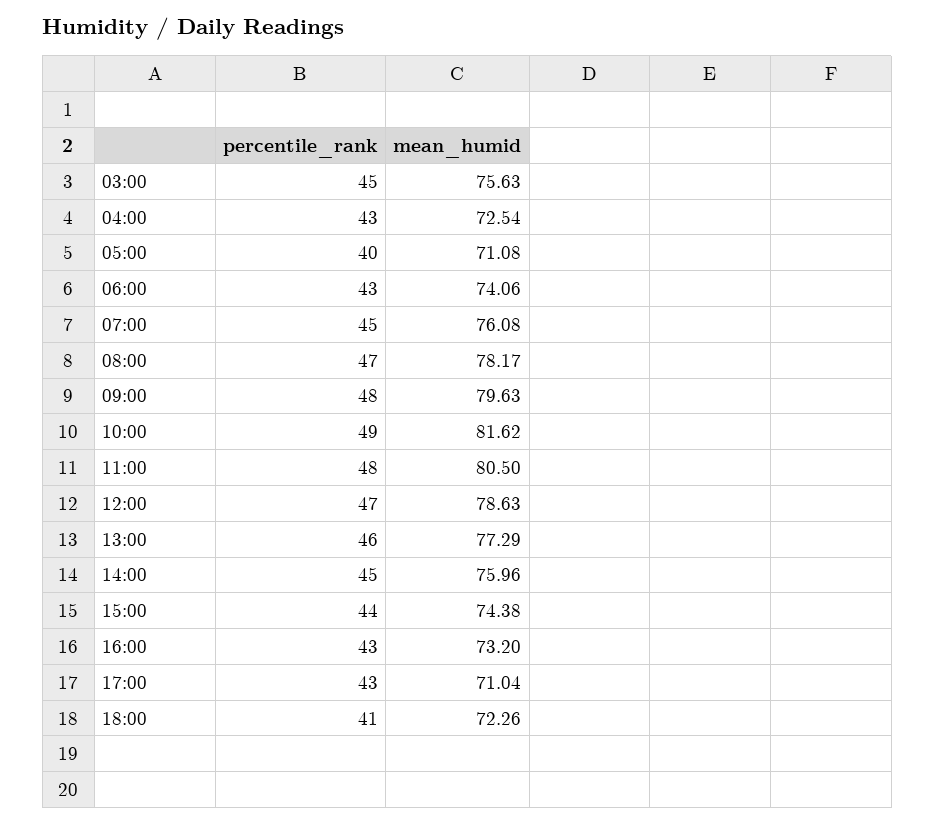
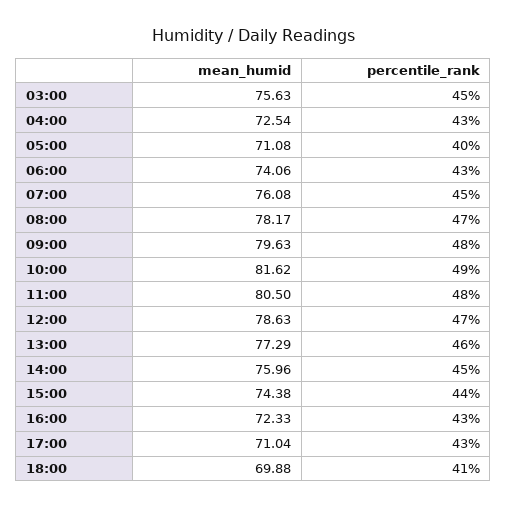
mean_humid, 16:00: 73.2 -> 72.33
mean_humid, 18:00: 72.26 -> 69.88

